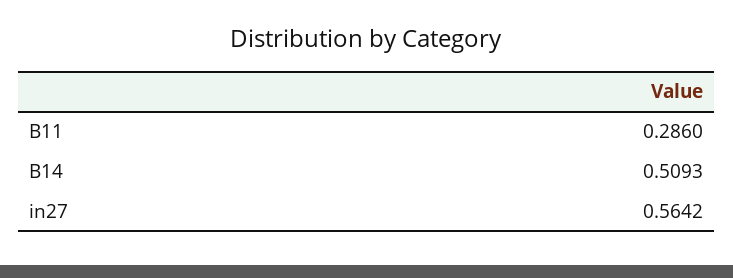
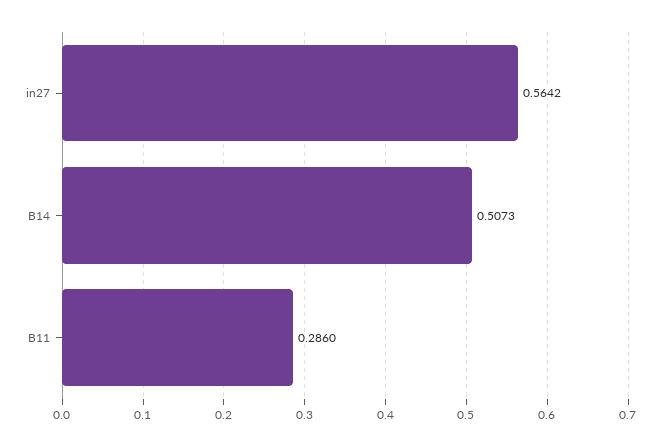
B14: 0.5093 -> 0.5073

